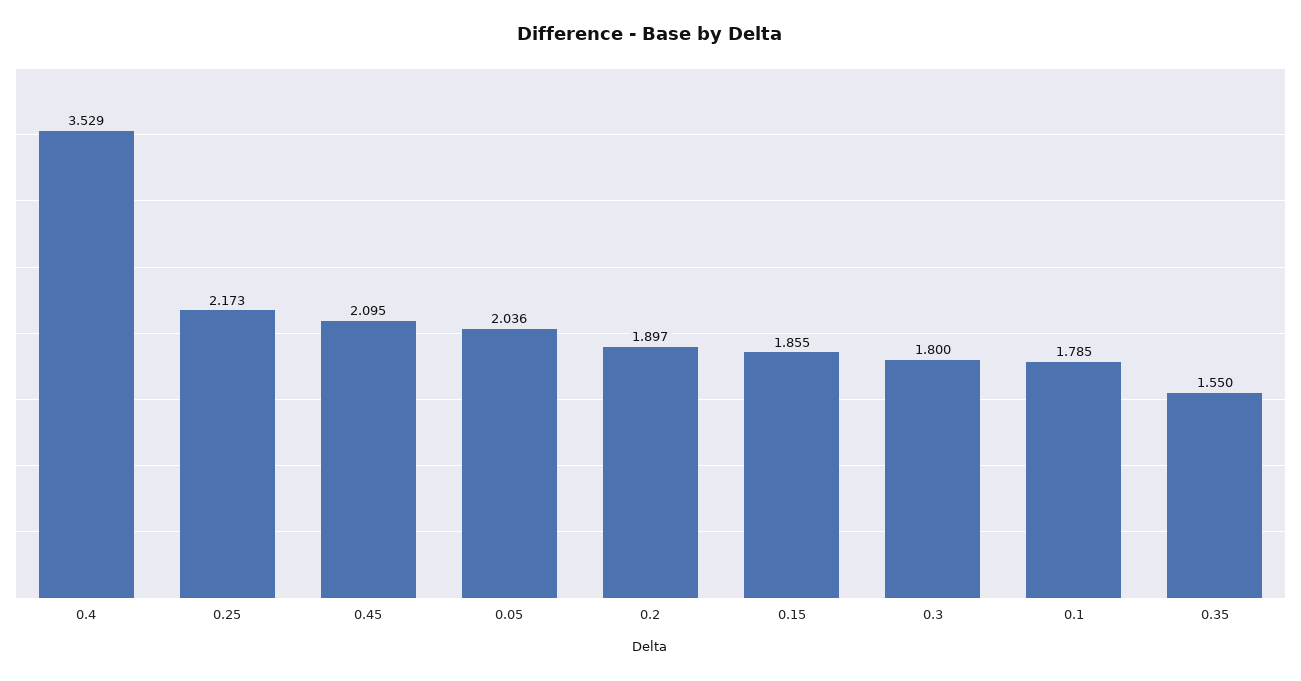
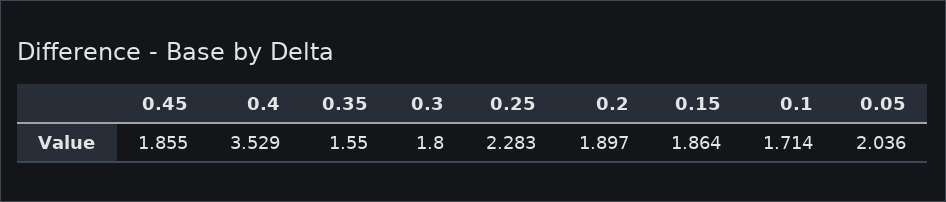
0.25: 2.173 -> 2.283
0.45: 2.095 -> 1.855
0.15: 1.855 -> 1.864
0.1: 1.785 -> 1.714

